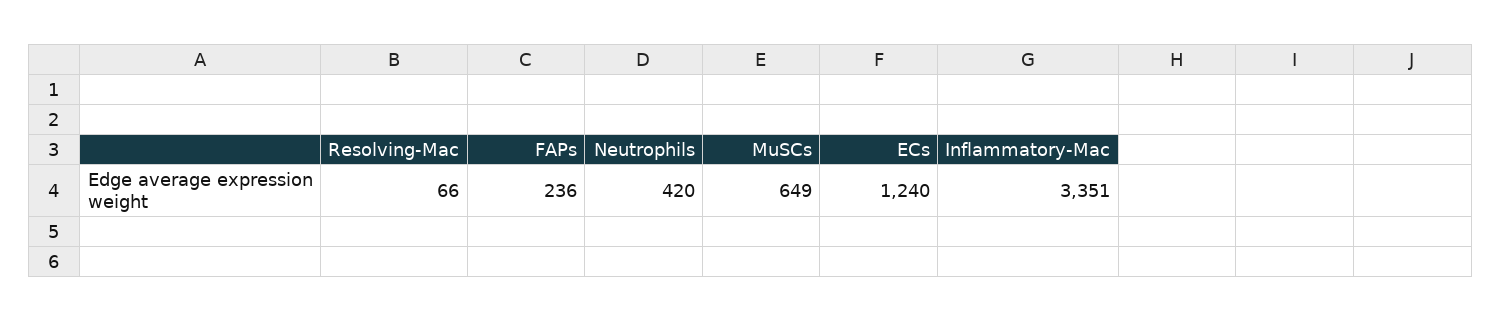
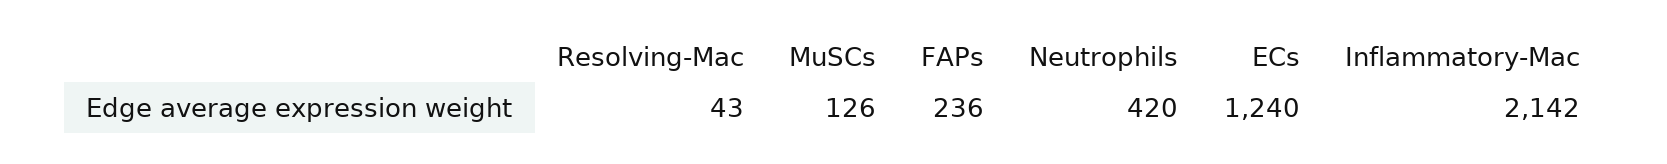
Resolving-Mac: 66 -> 43
MuSCs: 649 -> 126
Inflammatory-Mac: 3351 -> 2142

